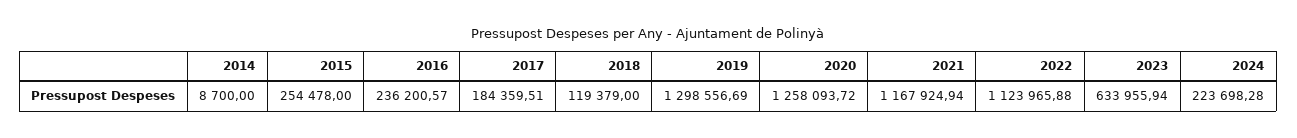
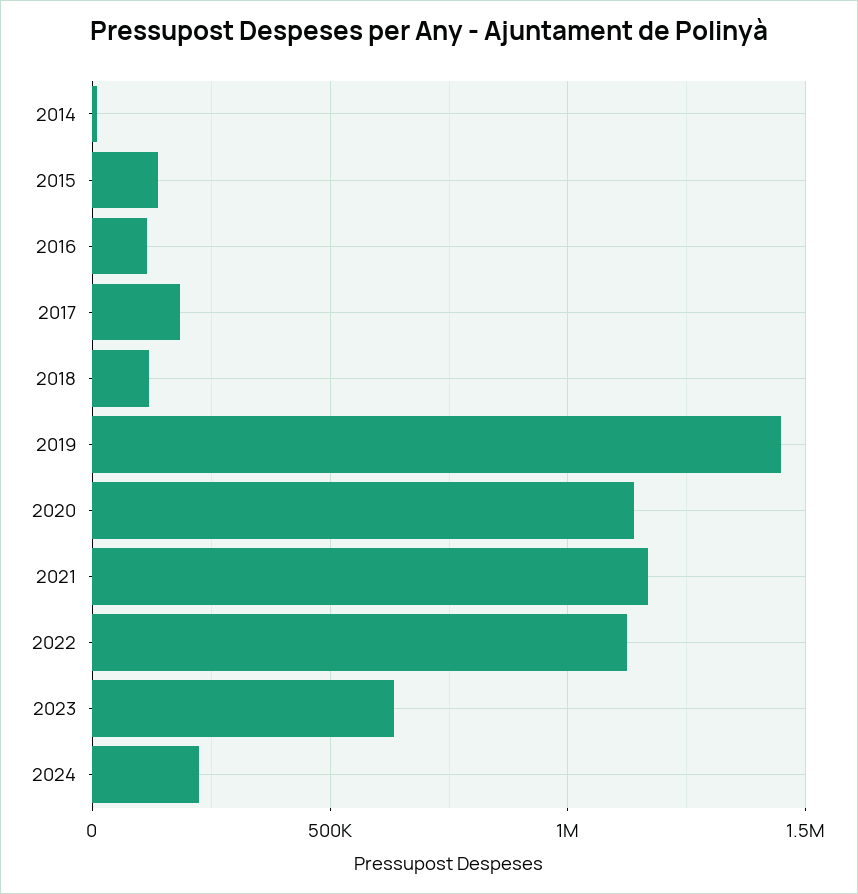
2015: 254478 -> 150000
2016: 236200.57 -> 100000
2019: 1298556.69 -> 1450000
2020: 1258093.72 -> 1150000

